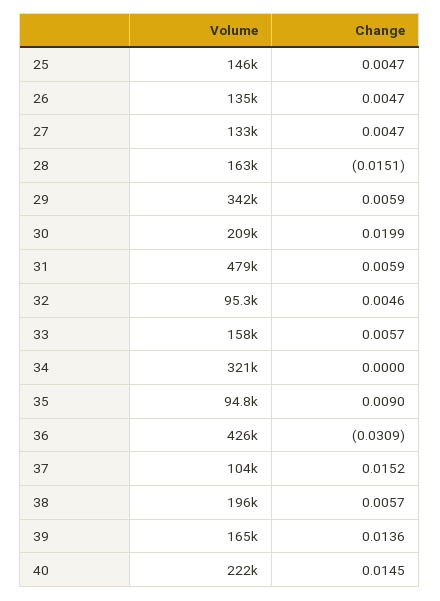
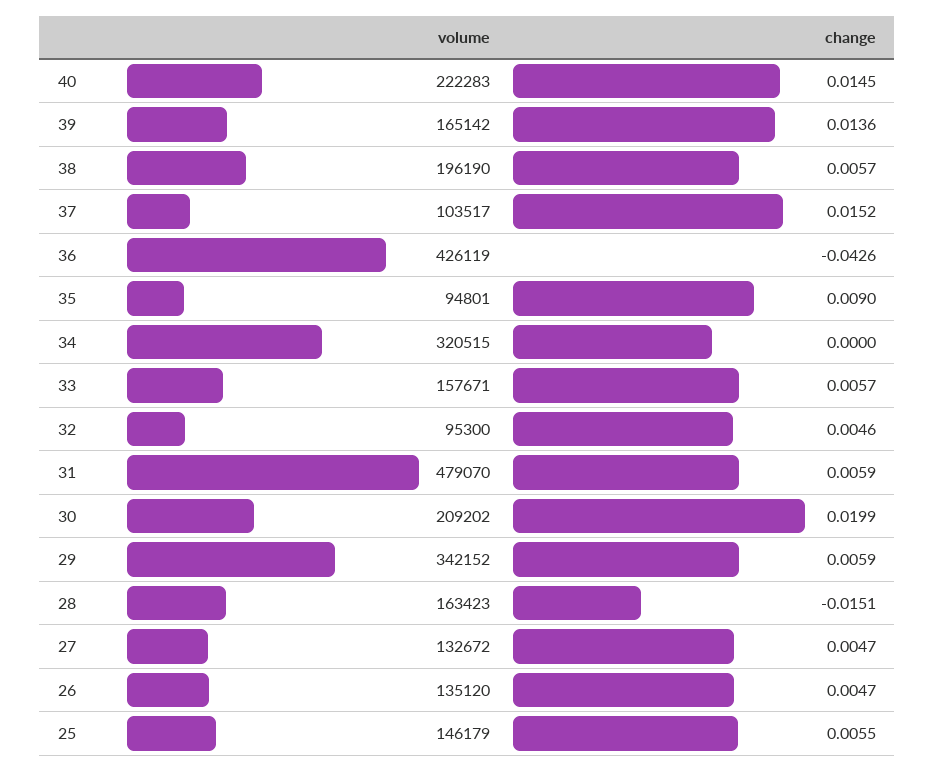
Change, 25: 0.0047 -> 0.0055
Change, 36: -0.0309 -> -0.0426

